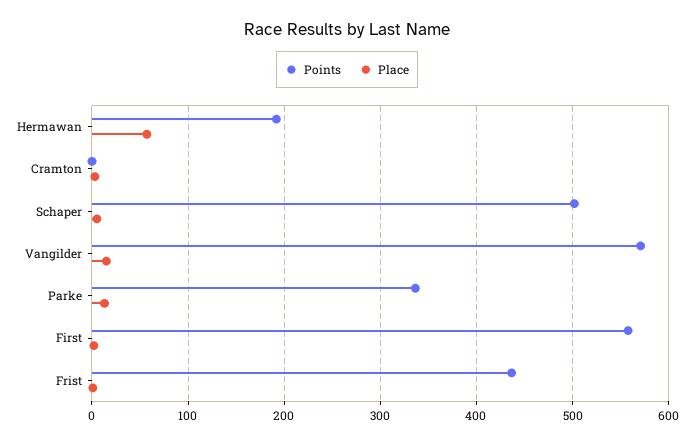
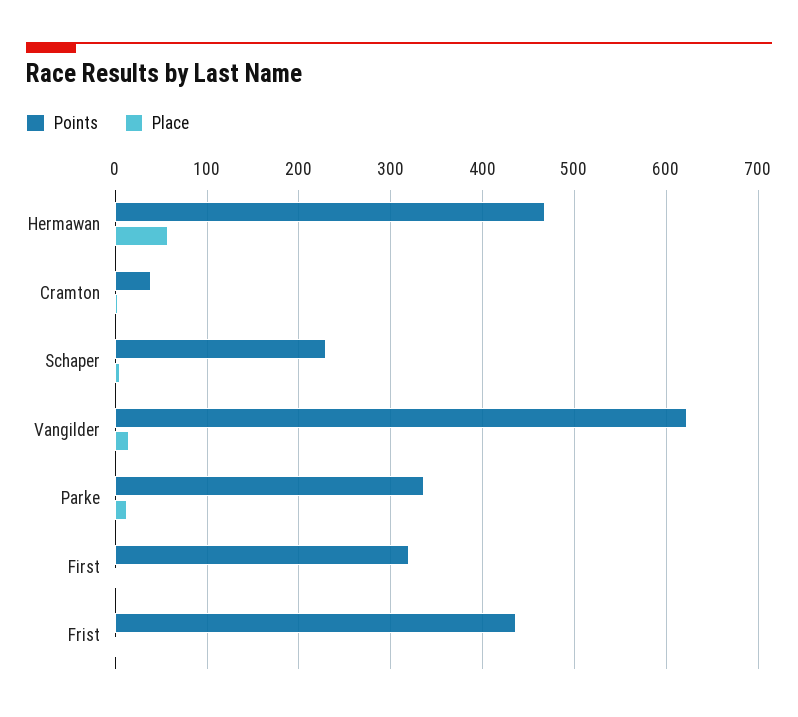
Points, Hermawan: 190 -> 470
Points, Cramton: 0 -> 40
Points, Schaper: 500 -> 230
Points, Vangilder: 570 -> 620
Points, First: 560 -> 320

